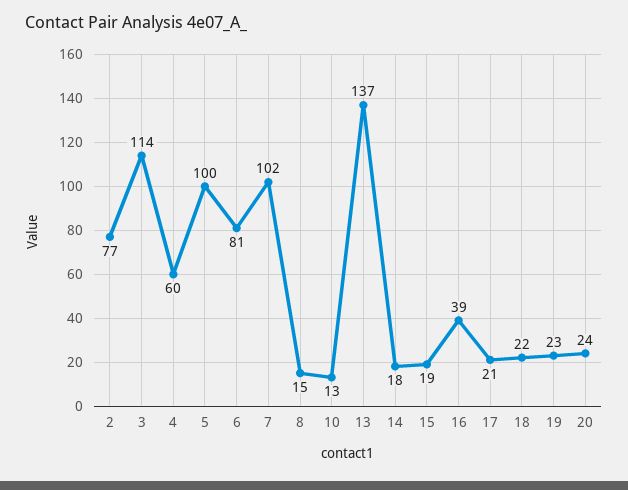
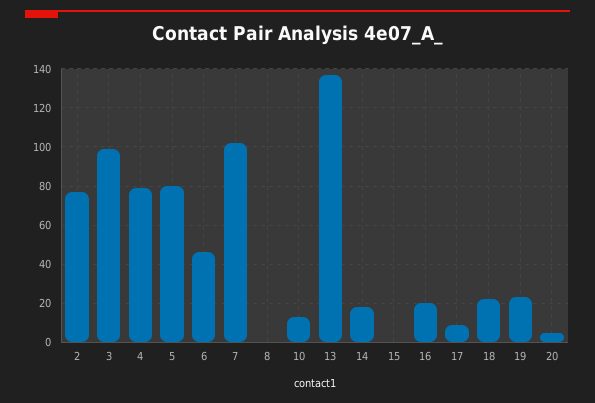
3: 114 -> 100
4: 60 -> 80
5: 100 -> 80
6: 81 -> 45
8: 15 -> 0
15: 19 -> 0
16: 39 -> 20
17: 21 -> 10
20: 24 -> 5

